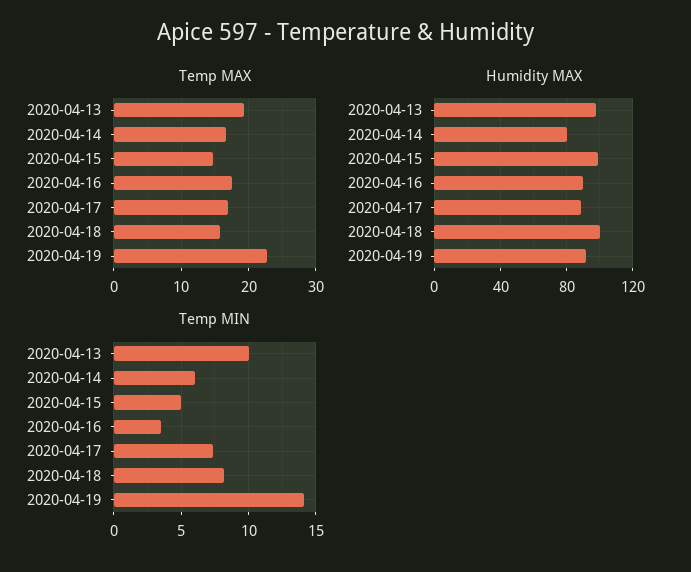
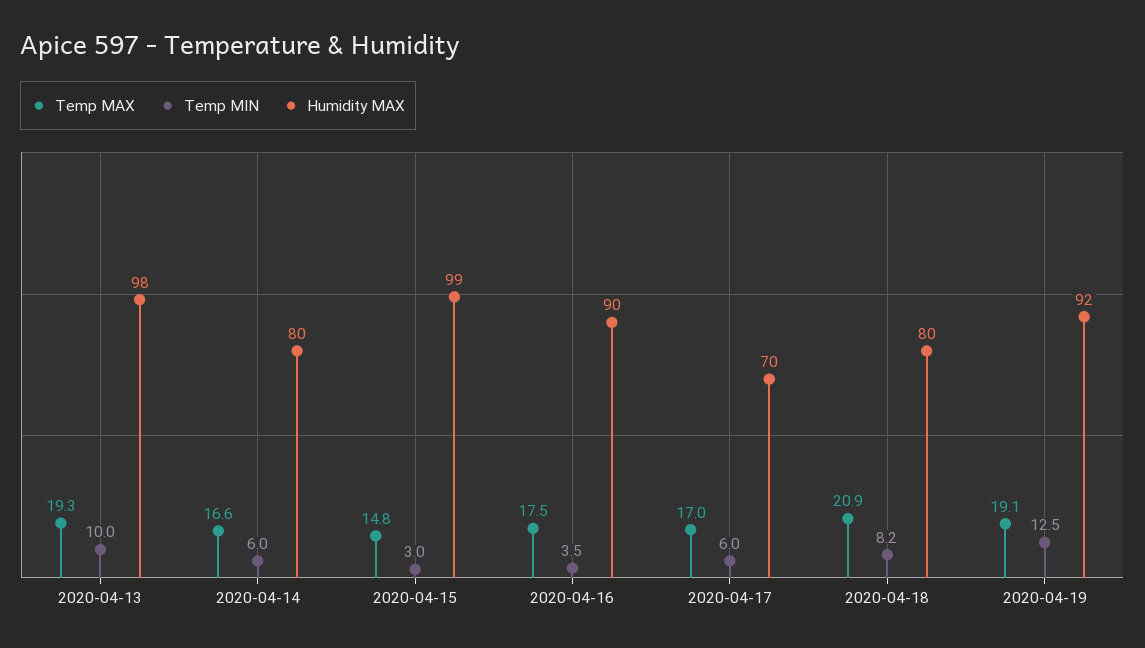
Temp MAX, 2020-04-18: 16 -> 20.9
Temp MAX, 2020-04-19: 23 -> 19.1
Humidity MAX, 2020-04-17: 90 -> 70
Humidity MAX, 2020-04-18: 100 -> 80
Temp MIN, 2020-04-15: 5 -> 3
Temp MIN, 2020-04-17: 7.5 -> 6
Temp MIN, 2020-04-19: 14 -> 12.5

